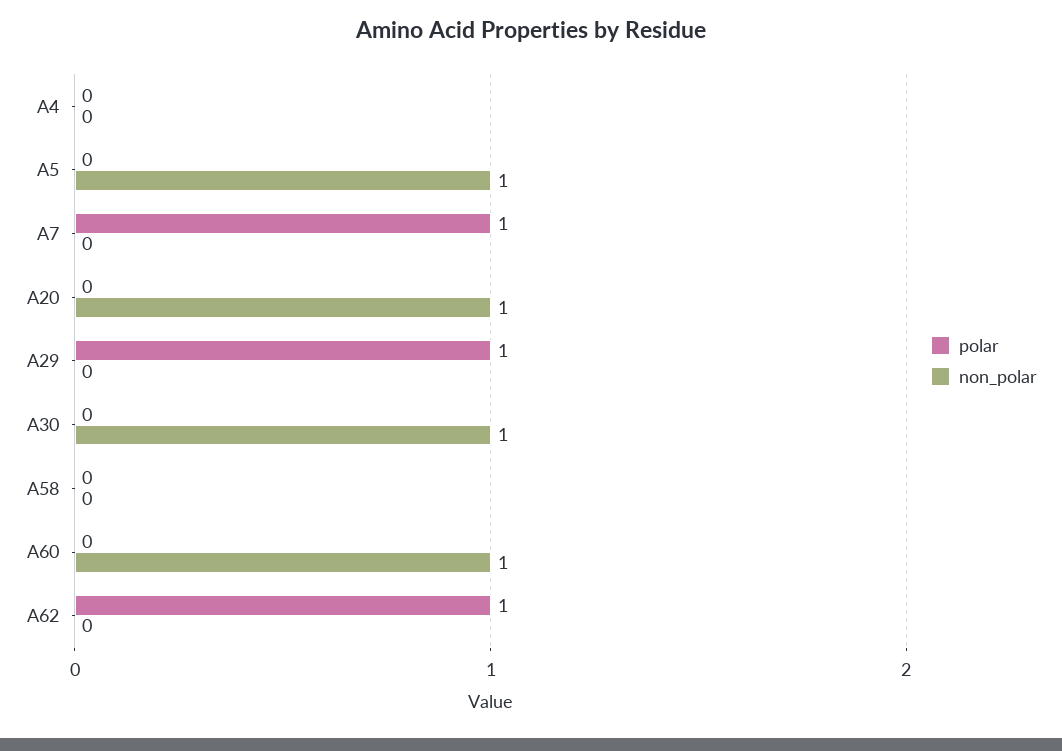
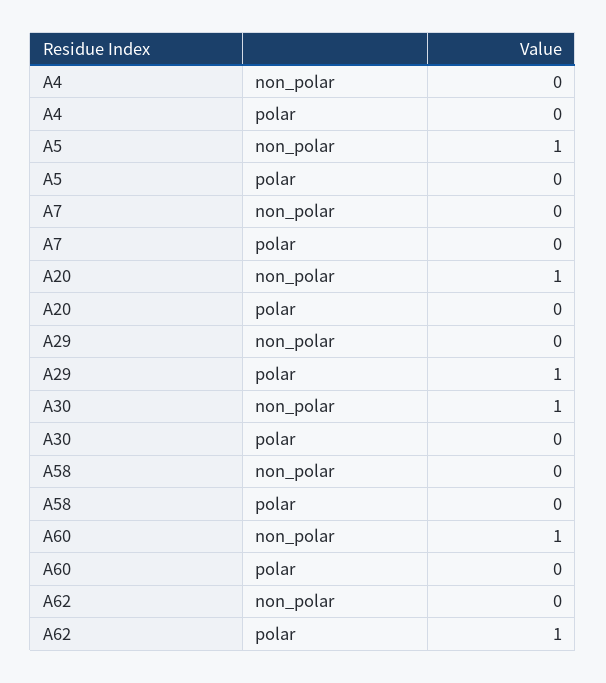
polar, A7: 1 -> 0

